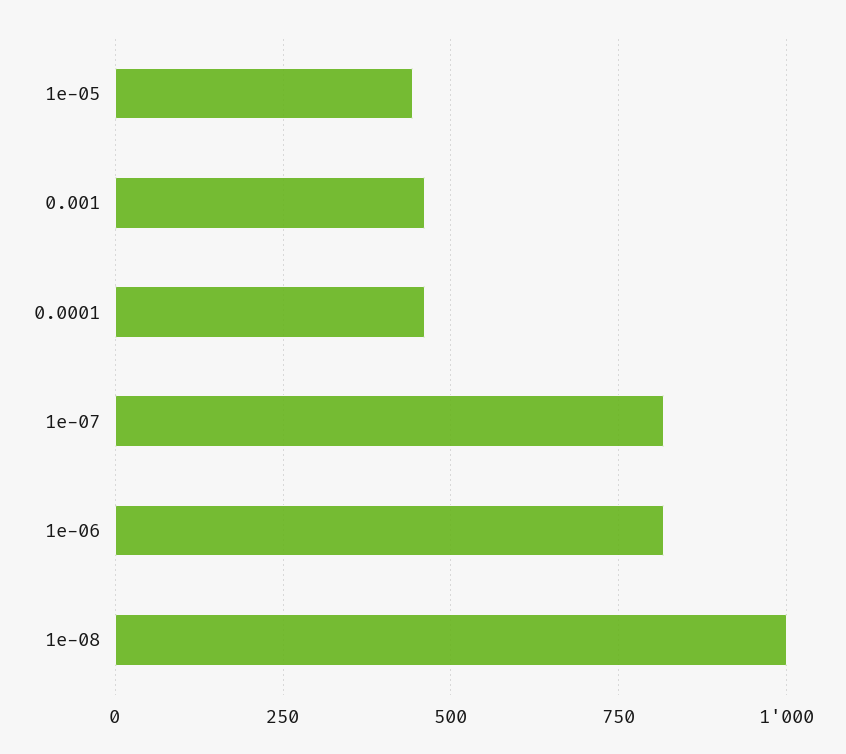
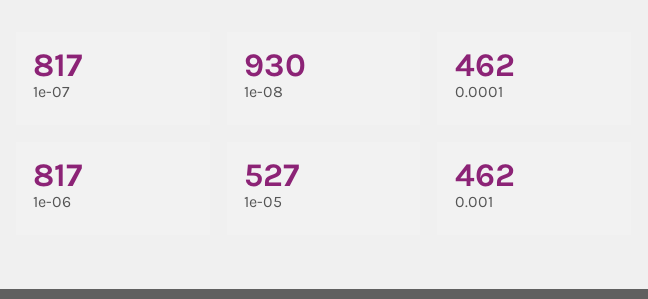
1e-05: 450 -> 527
1e-08: 1000 -> 930

